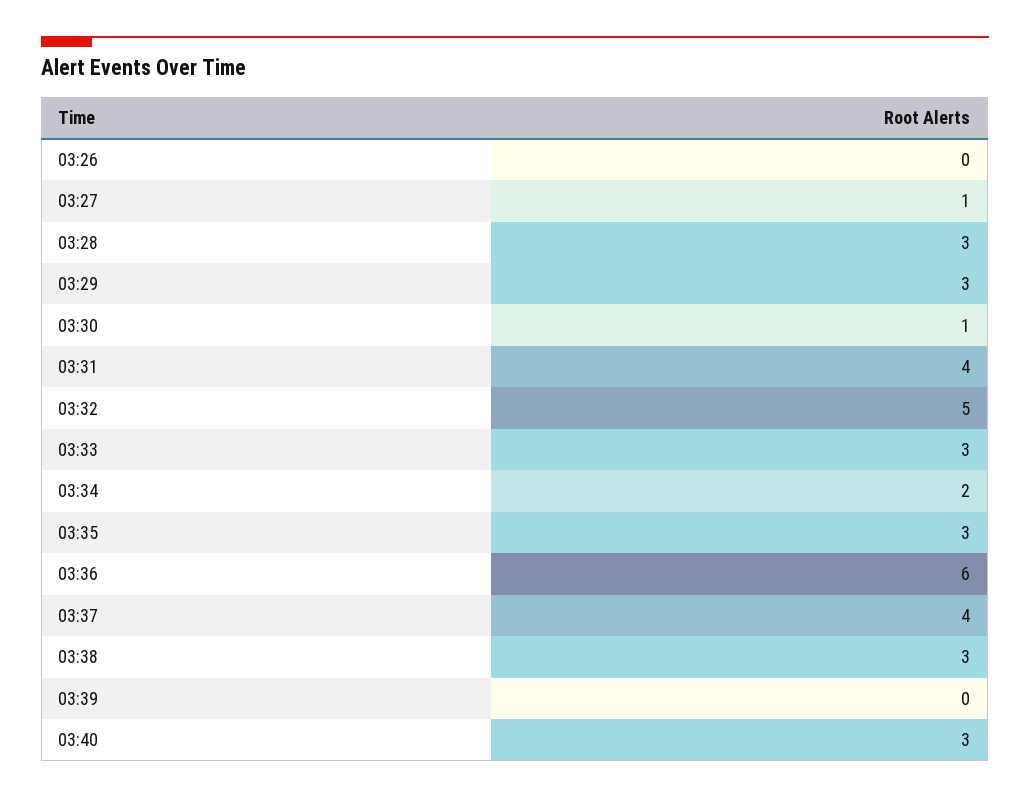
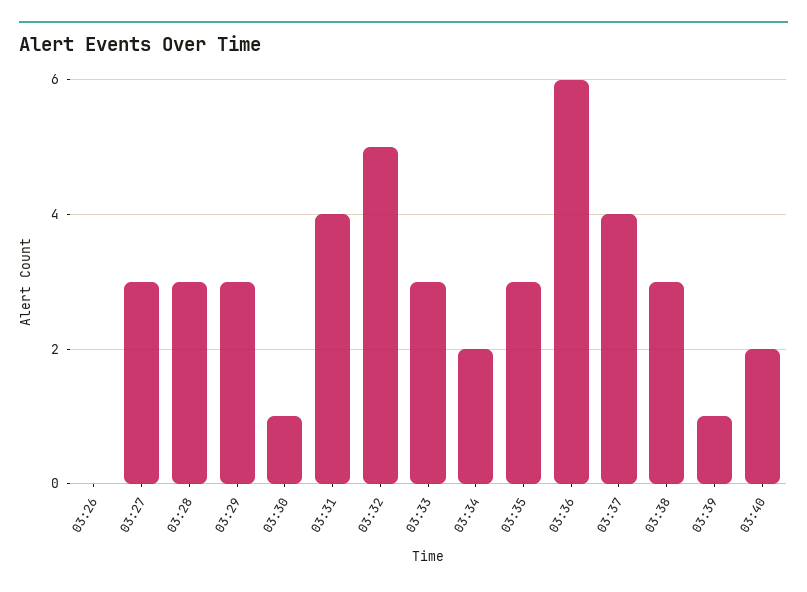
03:27: 1 -> 3
03:39: 0 -> 1
03:40: 3 -> 2

